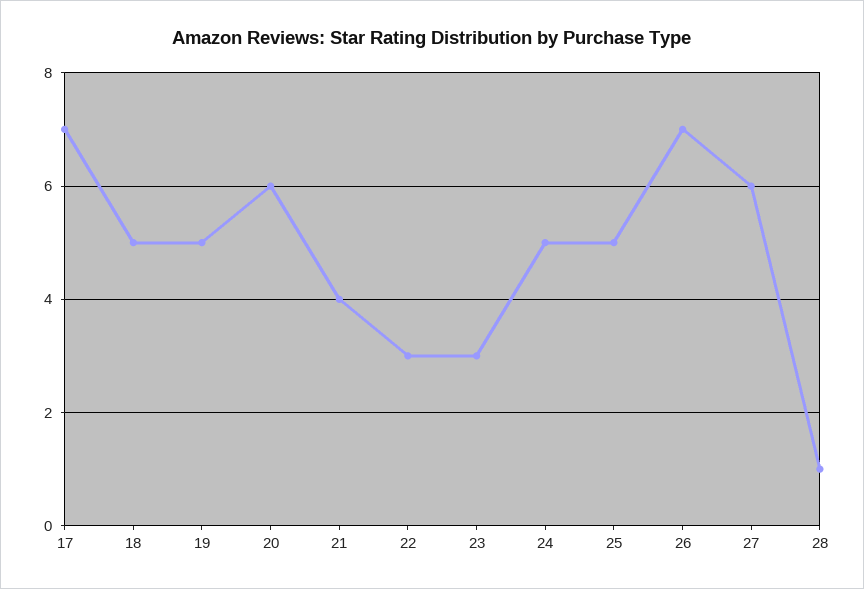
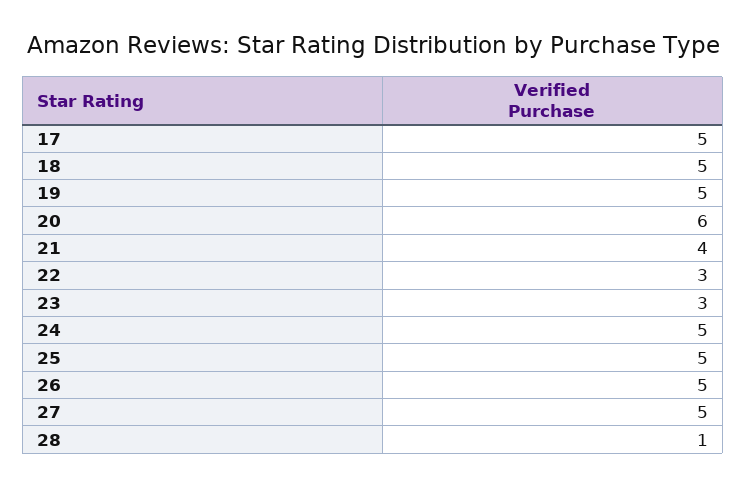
17: 7 -> 5
26: 7 -> 5
27: 6 -> 5

